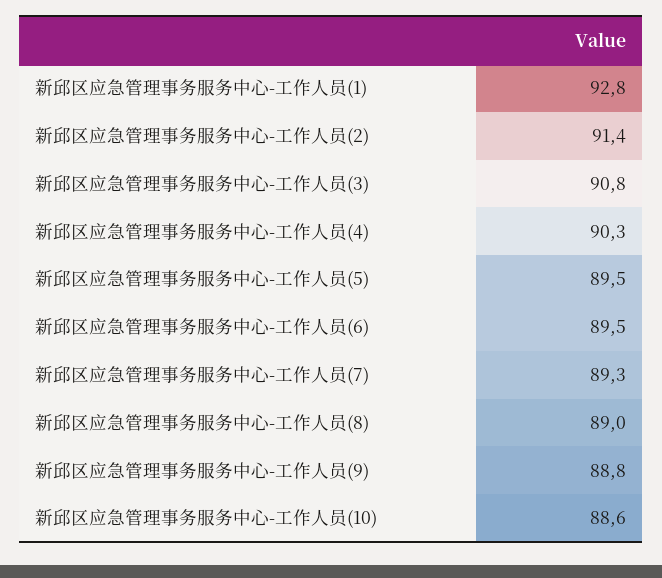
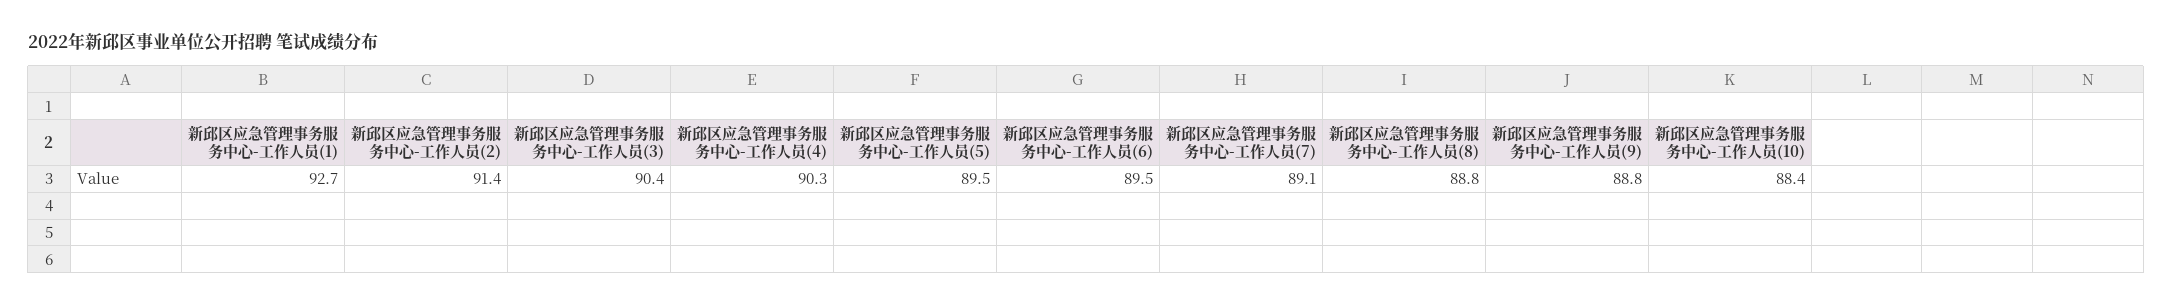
新邱区应急管理事务服务中心-工作人员(1): 92.8 -> 92.7
新邱区应急管理事务服务中心-工作人员(3): 90.8 -> 90.4
新邱区应急管理事务服务中心-工作人员(7): 89.3 -> 89.1
新邱区应急管理事务服务中心-工作人员(8): 89 -> 88.8
新邱区应急管理事务服务中心-工作人员(10): 88.6 -> 88.4

